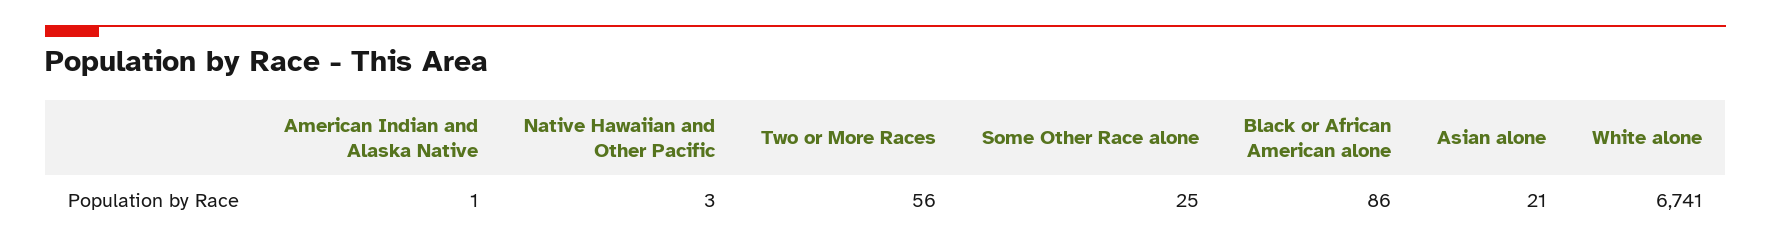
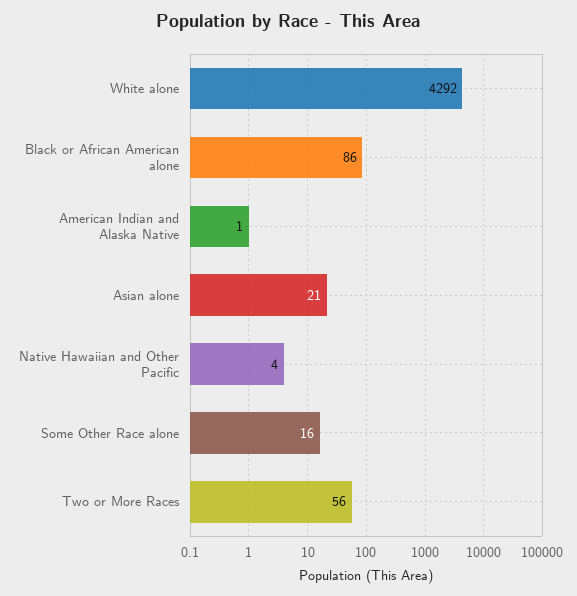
Native Hawaiian and Other Pacific: 3 -> 4
Some Other Race alone: 25 -> 16
White alone: 6741 -> 4292

